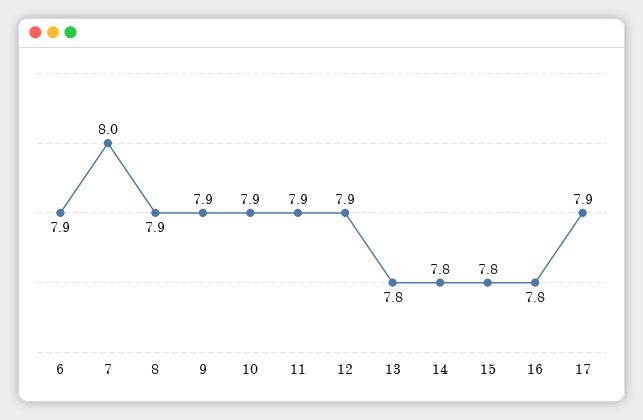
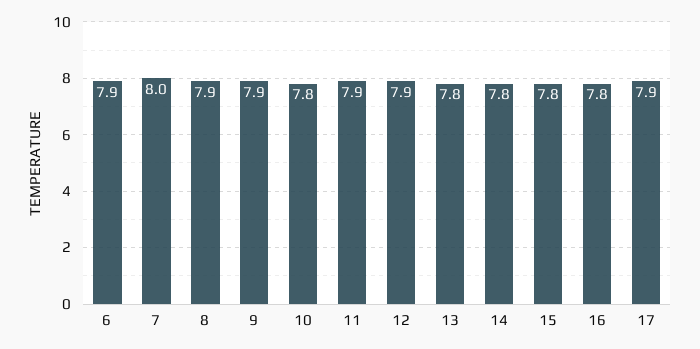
10: 7.9 -> 7.8

